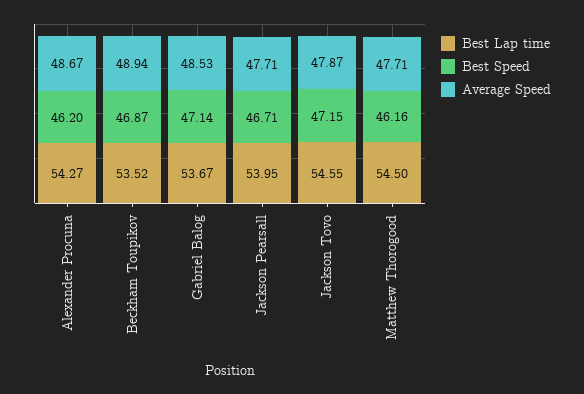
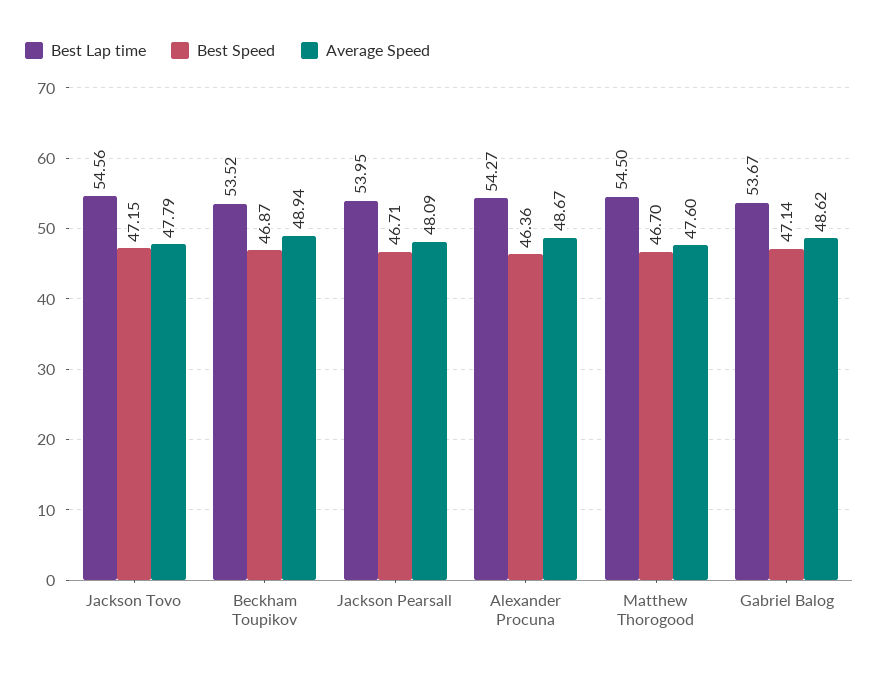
Best Speed, Alexander Procuna: 46.2 -> 46.36
Average Speed, Gabriel Balog: 48.53 -> 48.62
Average Speed, Jackson Pearsall: 47.71 -> 48.09
Best Lap time, Jackson Tovo: 54.55 -> 54.56
Average Speed, Jackson Tovo: 47.87 -> 47.79
Best Speed, Matthew Thorogood: 46.16 -> 46.7
Average Speed, Matthew Thorogood: 47.71 -> 47.6

